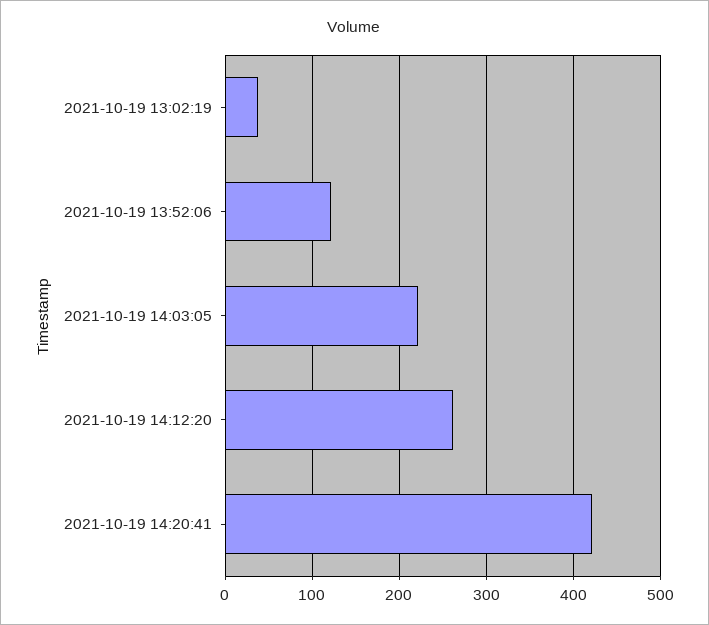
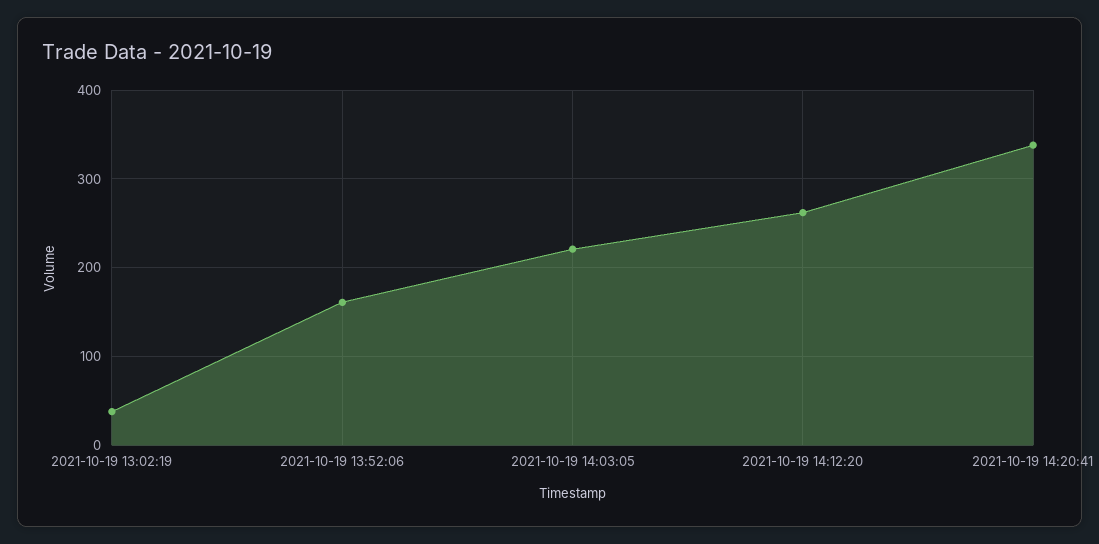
2021-10-19 13:52:06: 120 -> 160
2021-10-19 14:20:41: 420 -> 340

